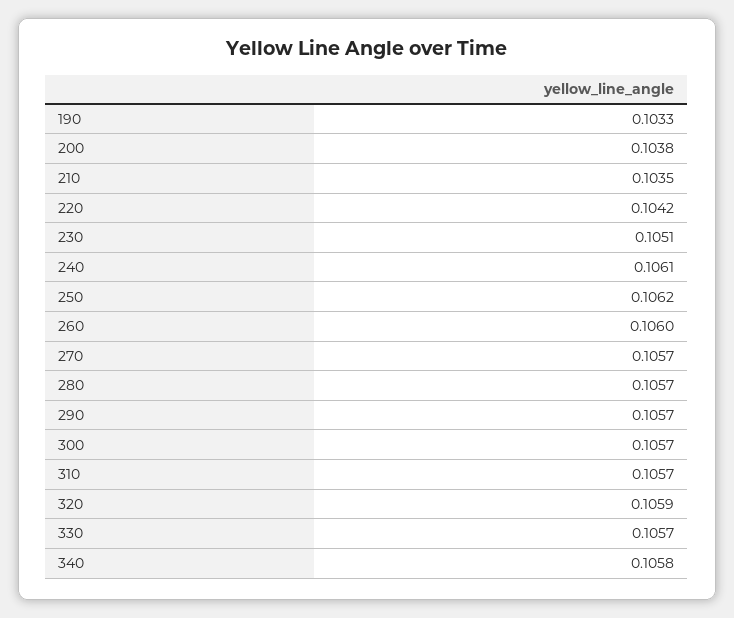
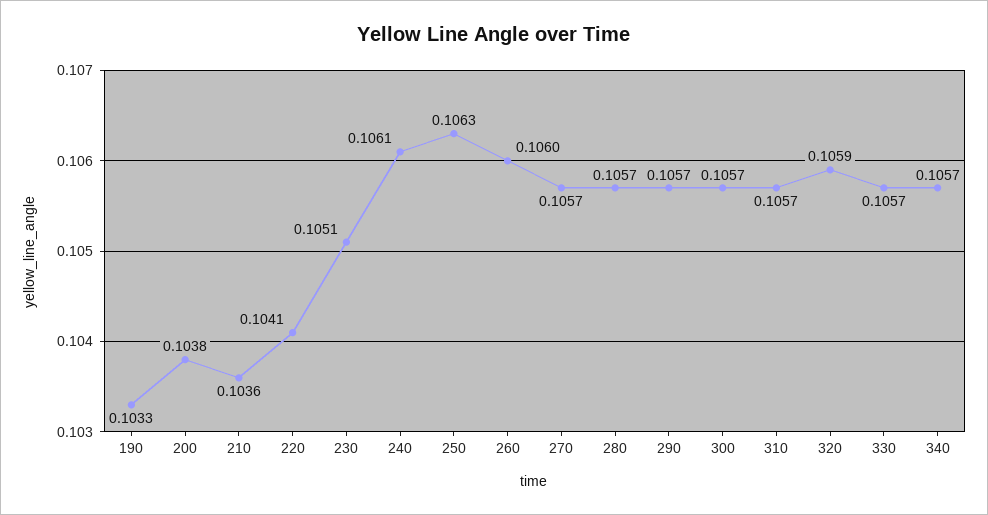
210: 0.1035 -> 0.1036
220: 0.1042 -> 0.1041
250: 0.1062 -> 0.1063
340: 0.1058 -> 0.1057

